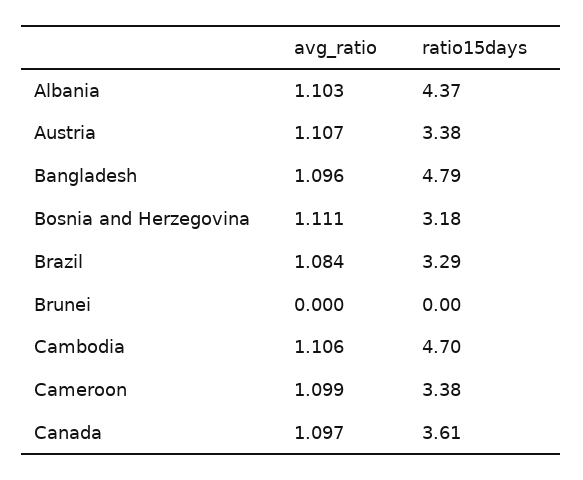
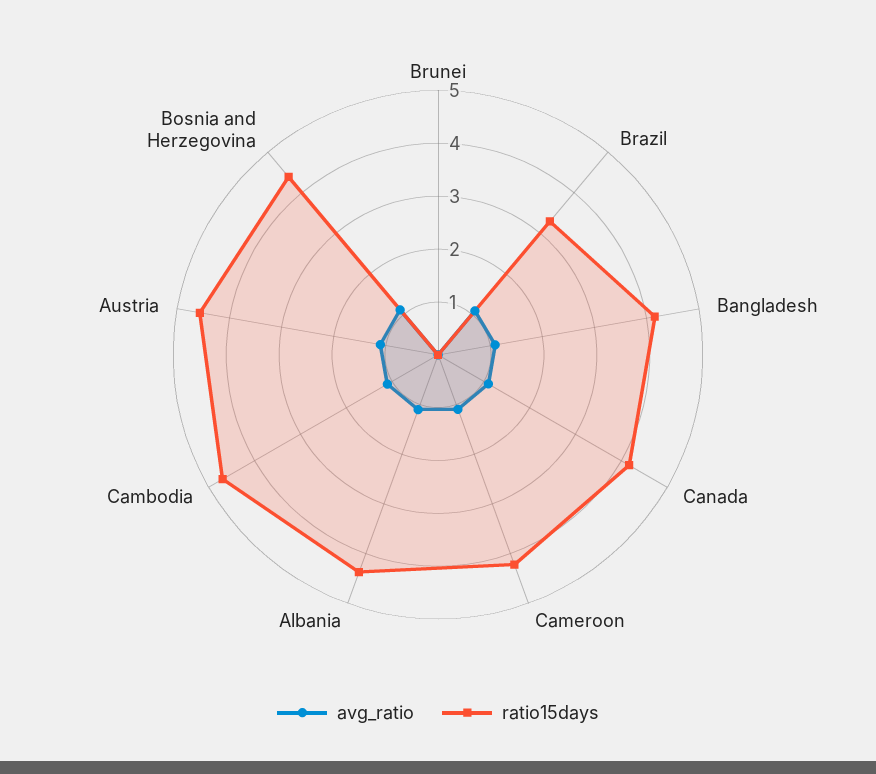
ratio15days, Austria: 3.38 -> 4.6
ratio15days, Bangladesh: 4.79 -> 4.2
ratio15days, Bosnia and Herzegovina: 3.18 -> 4.4
ratio15days, Cameroon: 3.38 -> 4.2
ratio15days, Canada: 3.61 -> 4.2

